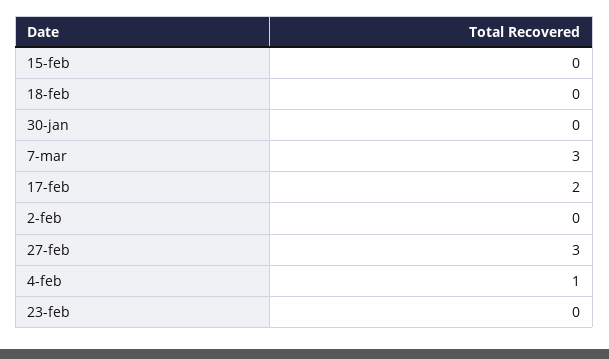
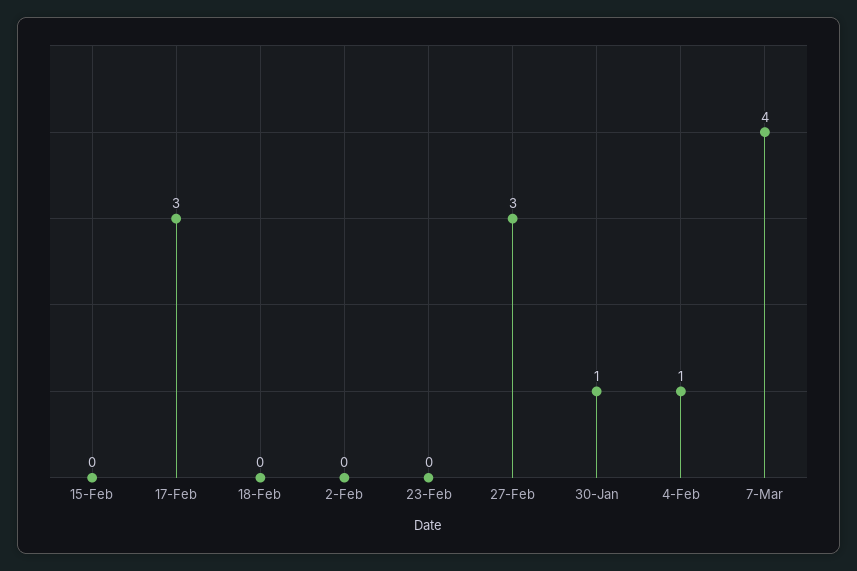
30-jan: 0 -> 1
7-mar: 3 -> 4
17-feb: 2 -> 3

